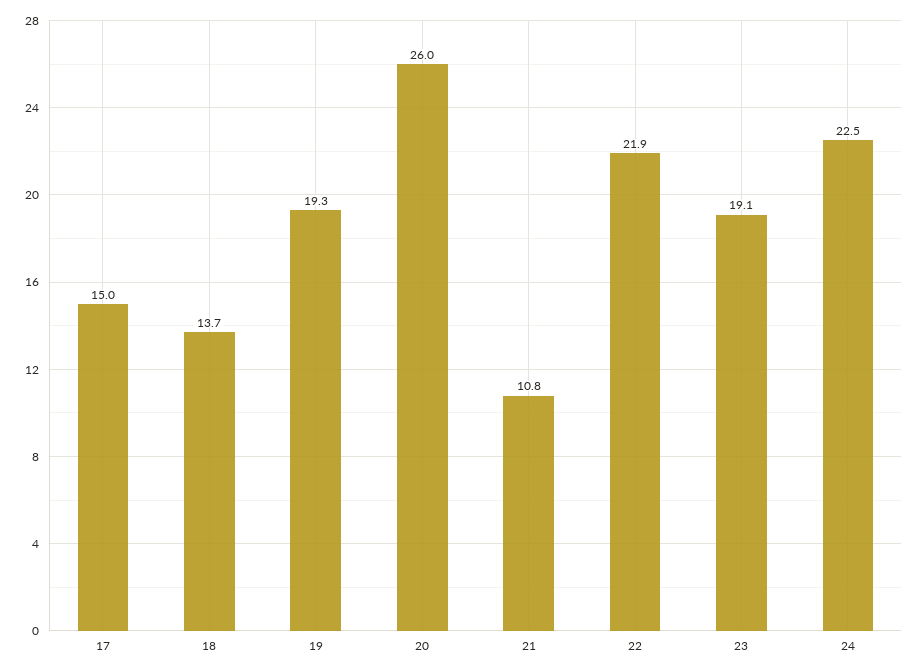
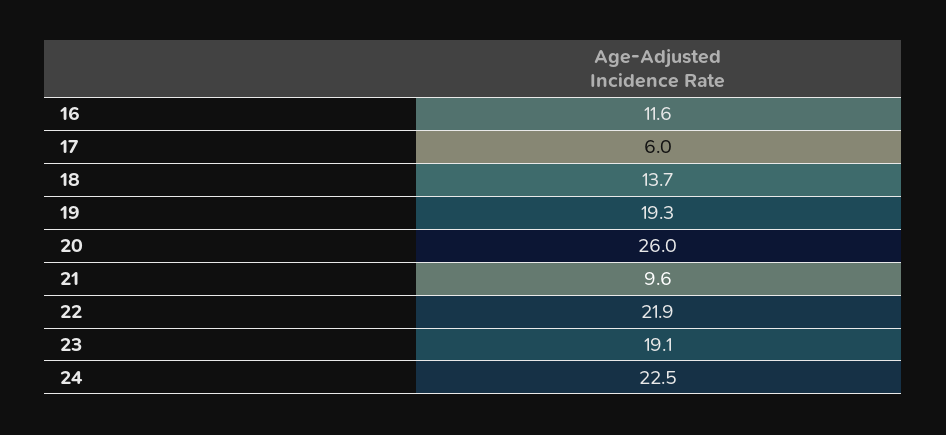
17: 15 -> 6
21: 10.8 -> 9.6
16: none -> 11.6

